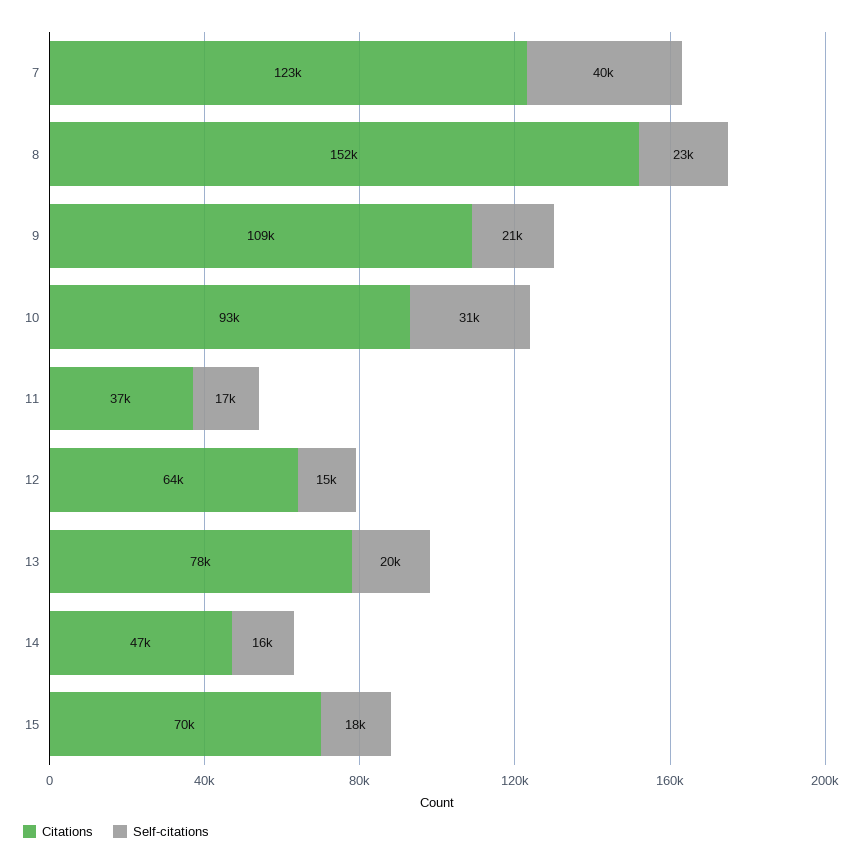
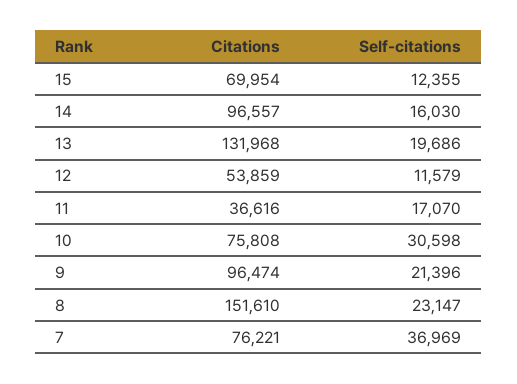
Citations, 7: 123000 -> 76221
Self-citations, 7: 40000 -> 36969
Citations, 9: 109000 -> 96474
Citations, 10: 93000 -> 75808
Citations, 12: 64000 -> 53859
Self-citations, 12: 15000 -> 11579
Citations, 13: 78000 -> 131968
Citations, 14: 47000 -> 96557
Self-citations, 15: 18000 -> 12355

